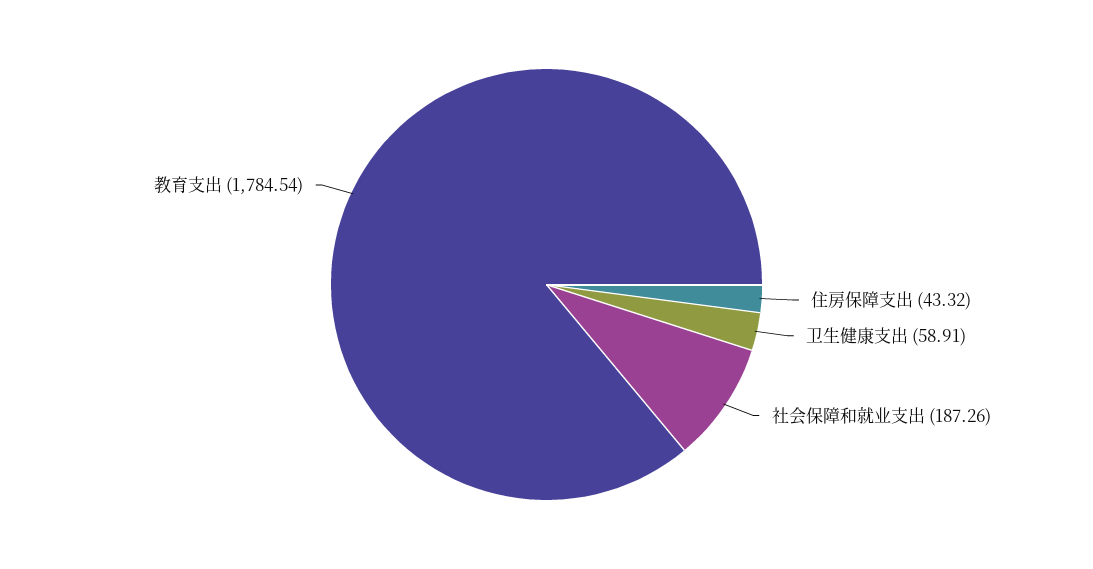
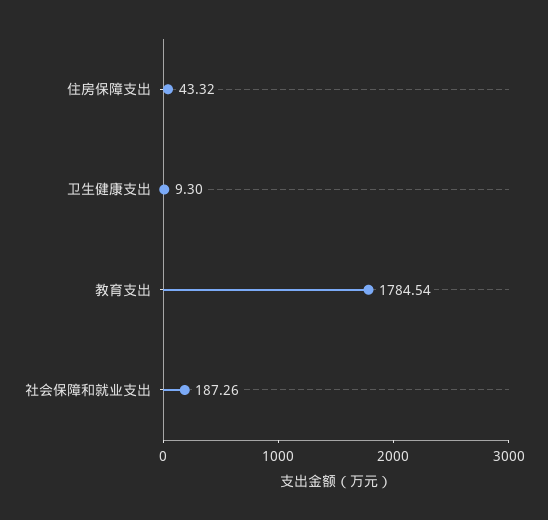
卫生健康支出: 58.91 -> 9.3

